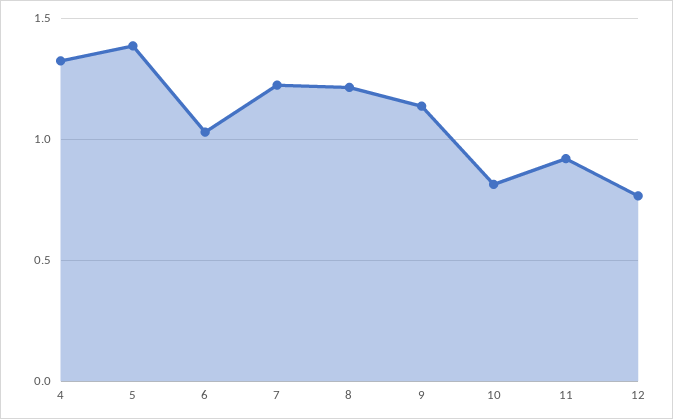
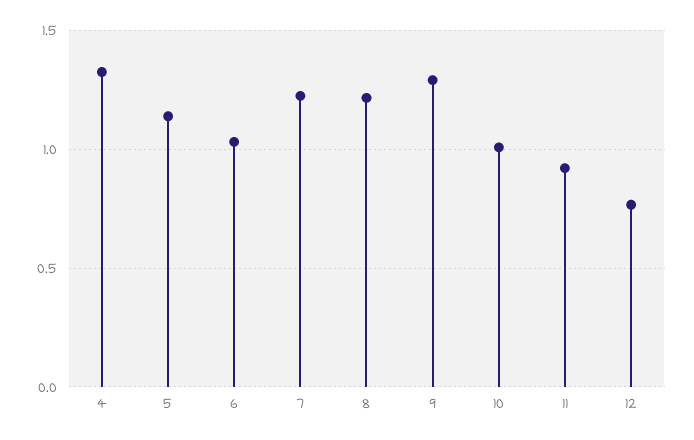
5: 1.4 -> 1.15
9: 1.15 -> 1.3
10: 0.8 -> 1

